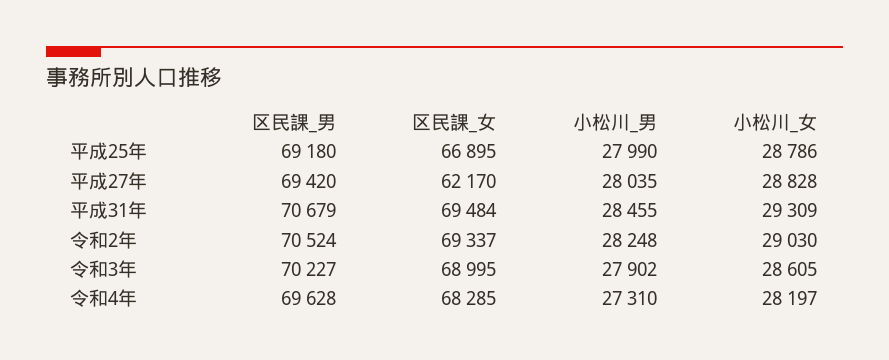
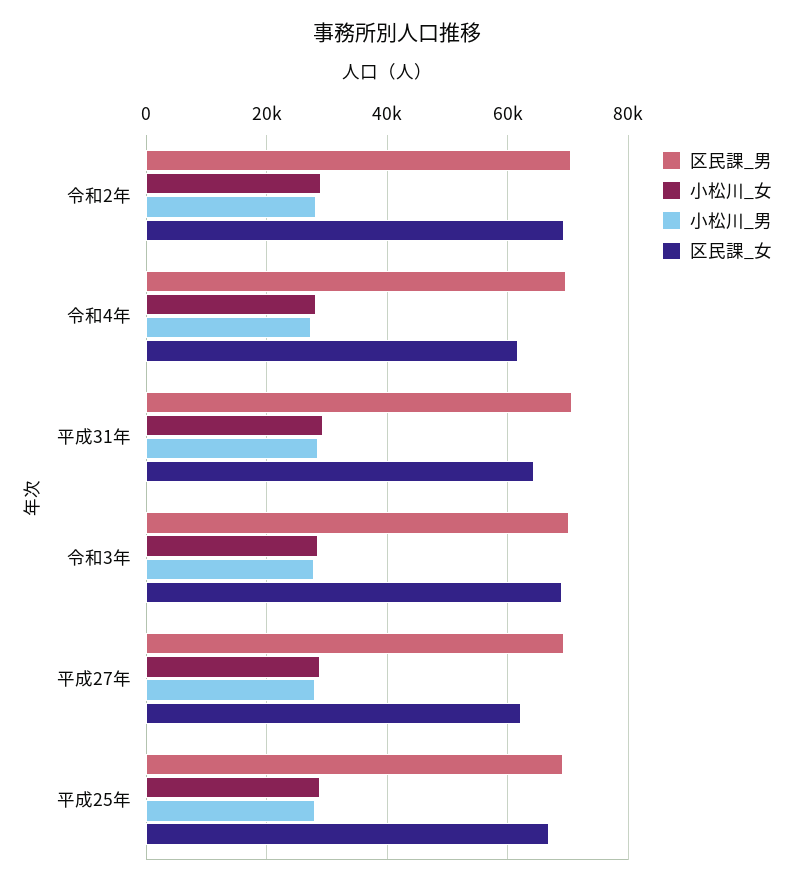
区民課_女, 平成31年: 69484 -> 64000
区民課_女, 令和4年: 68285 -> 62000

